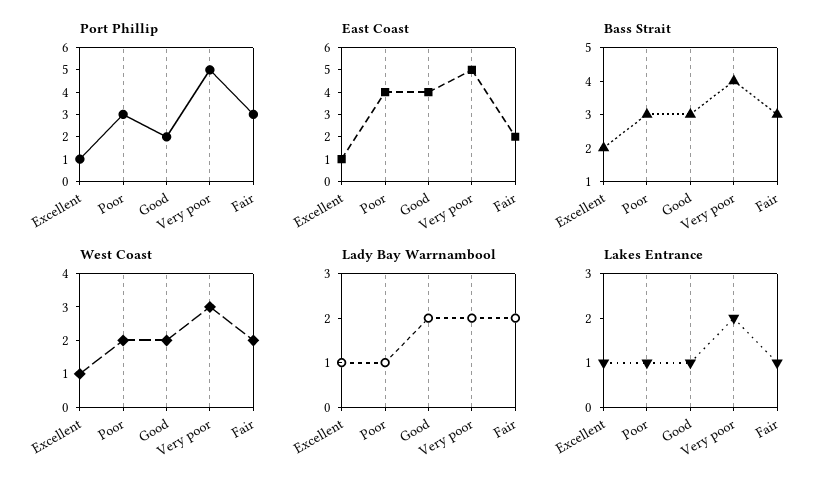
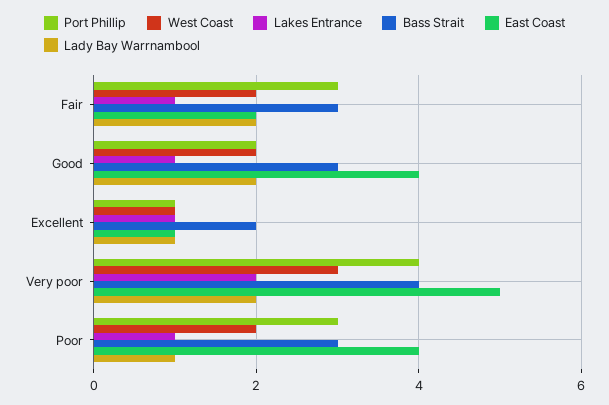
Port Phillip, Very poor: 5 -> 4

